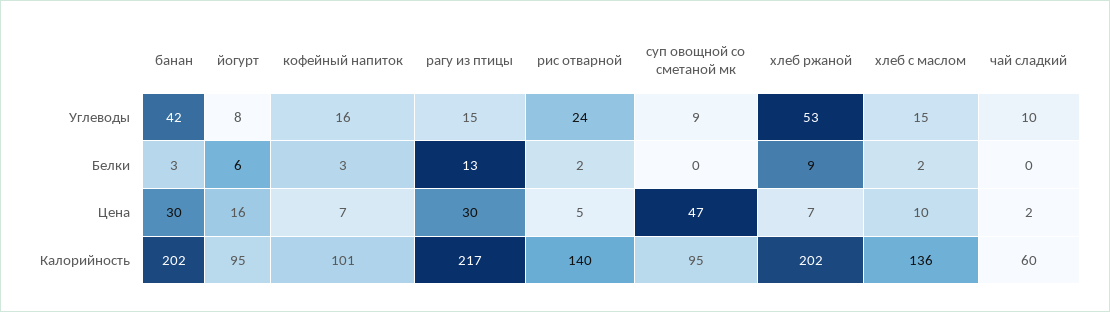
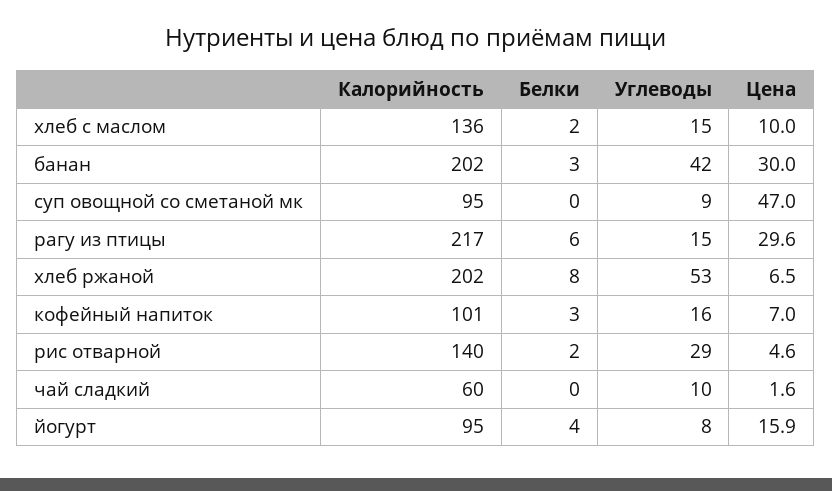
рис отварной, Углеводы: 24 -> 29
йогурт, Белки: 6 -> 4
рагу из птицы, Белки: 13 -> 6
хлеб ржаной, Белки: 9 -> 8

